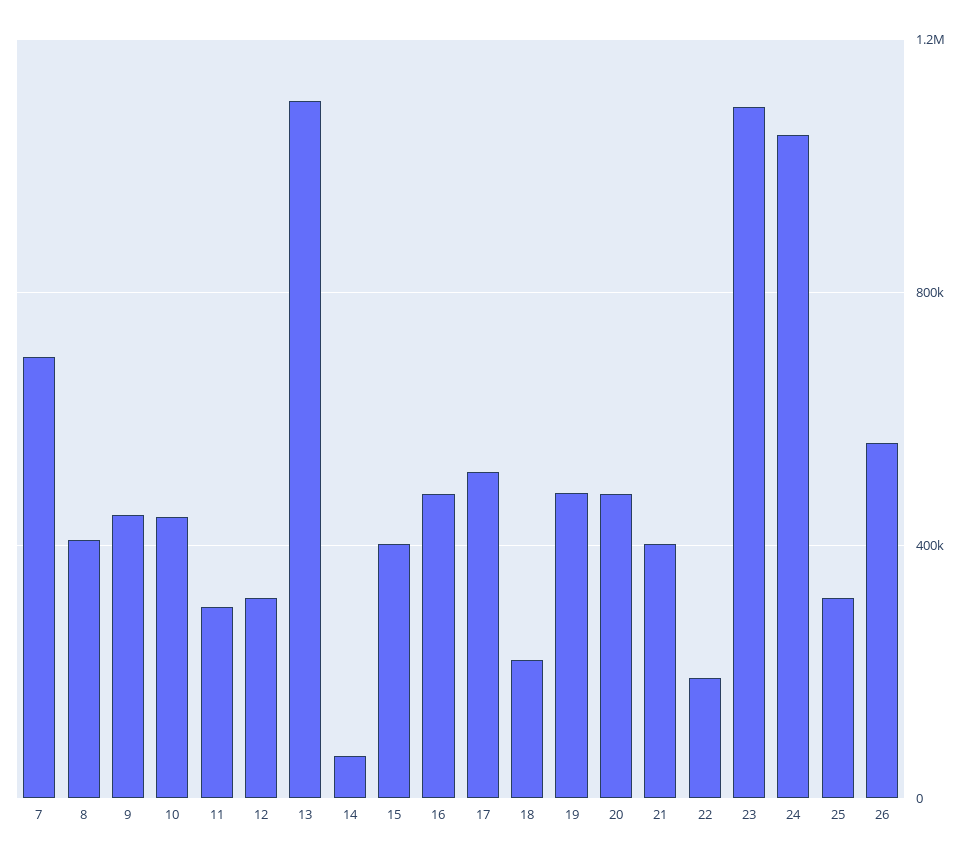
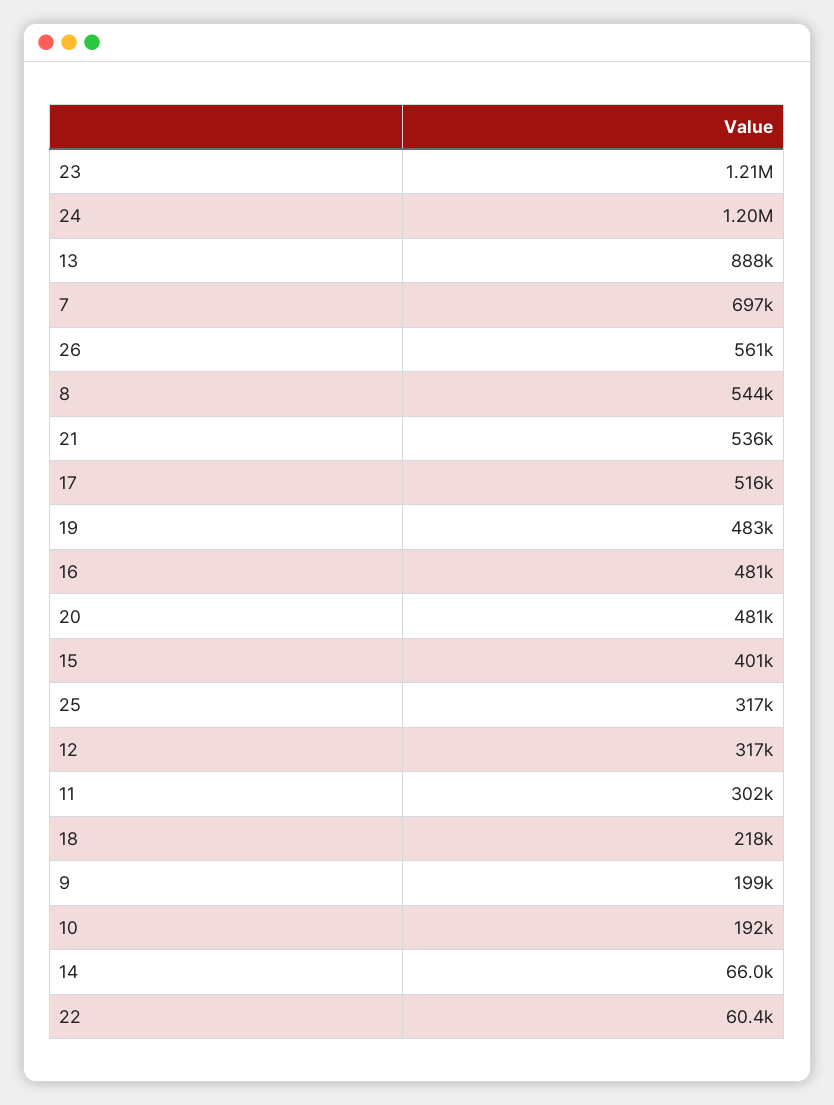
8: 400000 -> 544000
9: 450000 -> 199000
10: 450000 -> 192000
13: 1100000 -> 888000
21: 400000 -> 536000
22: 200000 -> 60400
23: 1100000 -> 1210000
24: 1050000 -> 1200000

